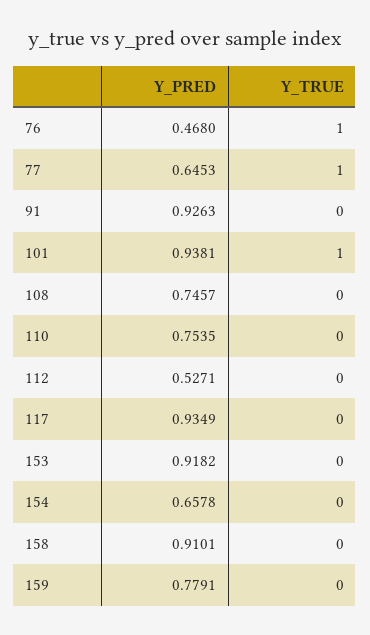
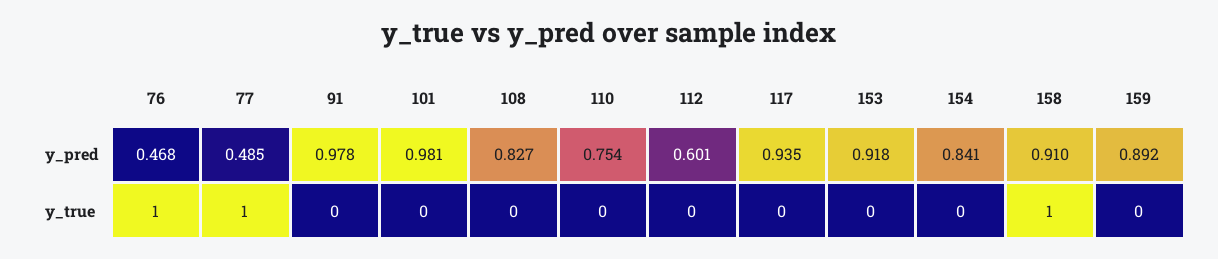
Y_PRED, 77: 0.6453 -> 0.485
Y_PRED, 91: 0.9263 -> 0.978
Y_PRED, 101: 0.9381 -> 0.981
Y_TRUE, 101: 1 -> 0
Y_PRED, 108: 0.7457 -> 0.827
Y_PRED, 112: 0.5271 -> 0.601
Y_PRED, 154: 0.6578 -> 0.841
Y_TRUE, 158: 0 -> 1
Y_PRED, 159: 0.7791 -> 0.892

